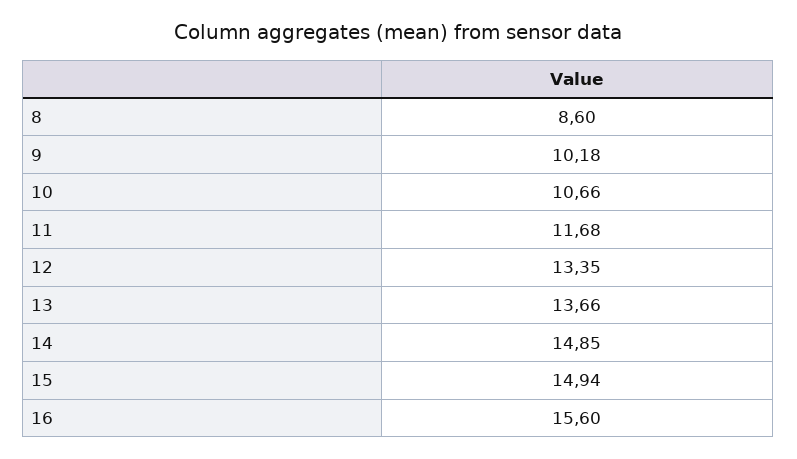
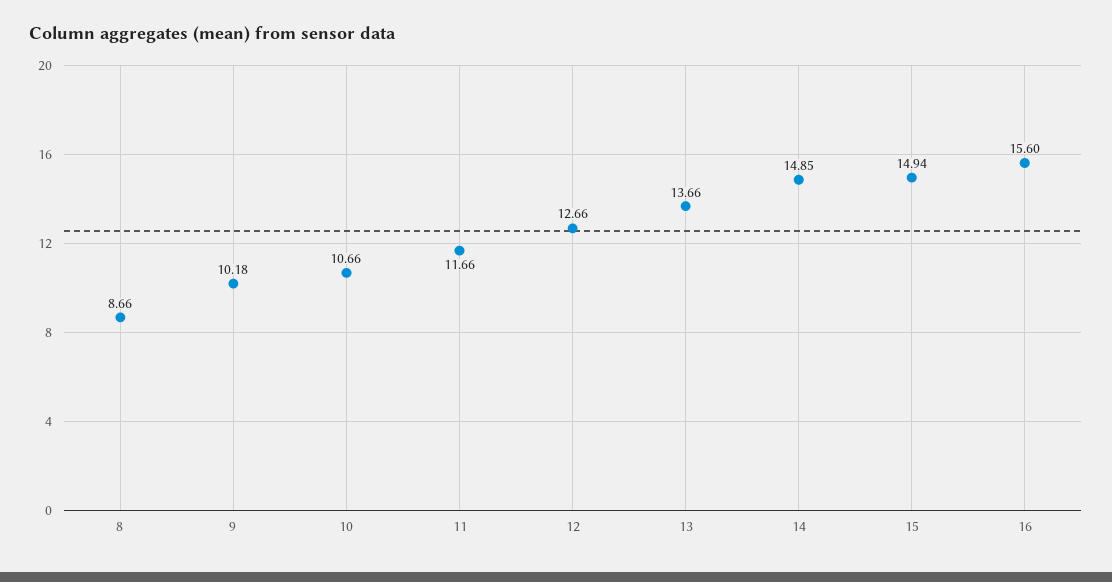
8: 8.6 -> 8.66
11: 11.68 -> 11.66
12: 13.35 -> 12.66

